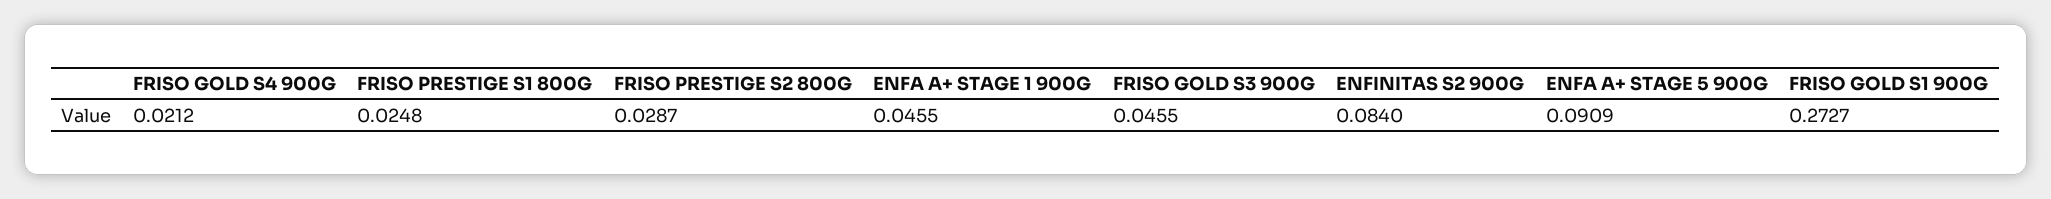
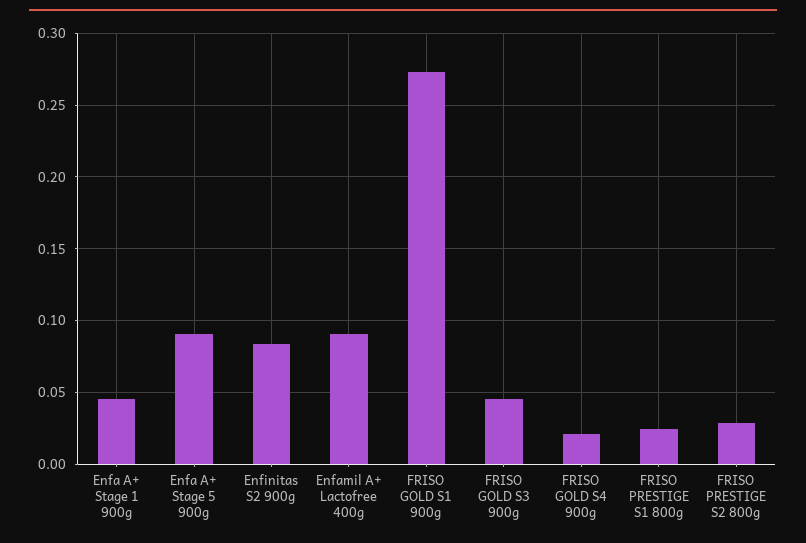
Enfamil A+ Lactofree 400g: none -> 0.09

